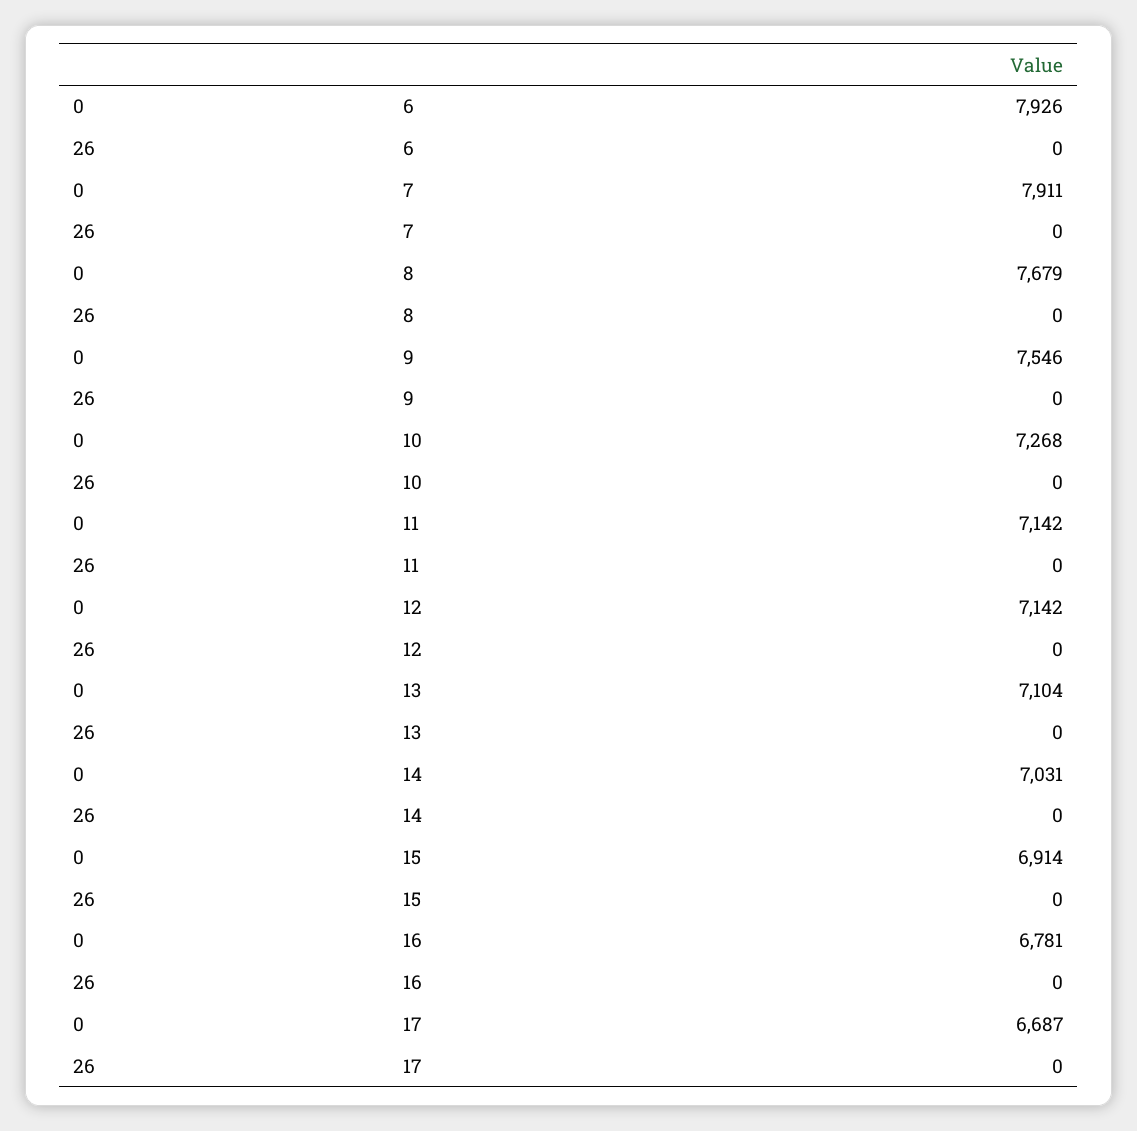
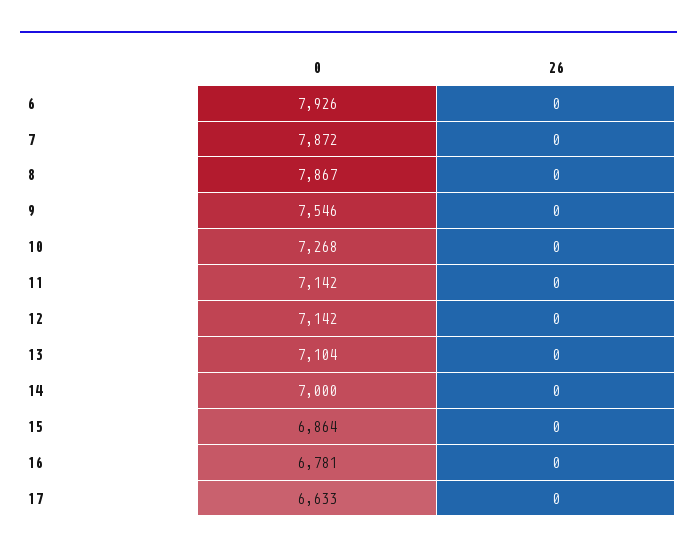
0, 7: 7911 -> 7872
0, 8: 7679 -> 7867
0, 14: 7031 -> 7000
0, 15: 6914 -> 6864
0, 17: 6687 -> 6633

